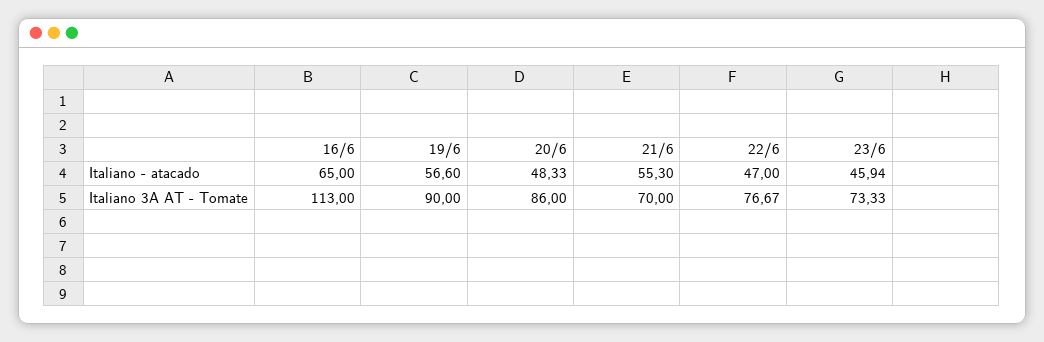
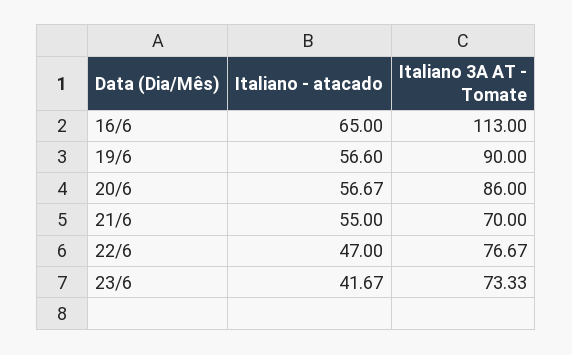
20/6, Italiano - atacado: 48.33 -> 56.67
21/6, Italiano - atacado: 55.3 -> 55
23/6, Italiano - atacado: 45.94 -> 41.67

